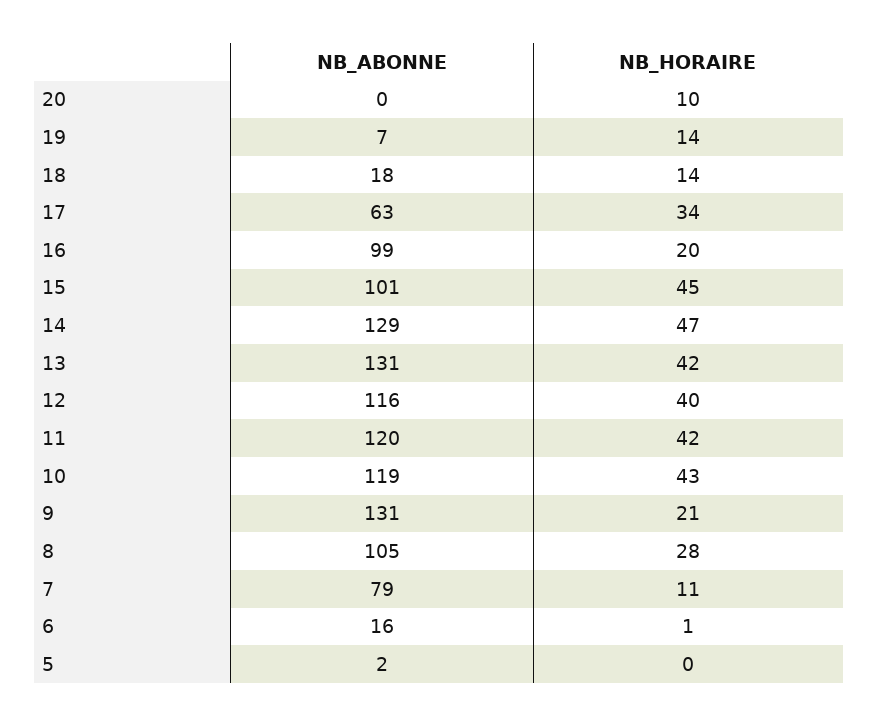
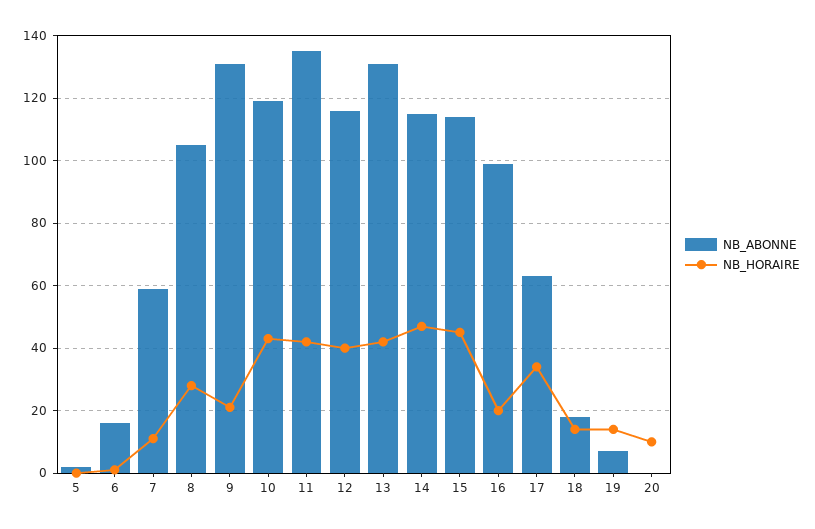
NB_ABONNE, 15: 101 -> 115
NB_ABONNE, 14: 129 -> 115
NB_ABONNE, 11: 120 -> 135
NB_ABONNE, 7: 79 -> 60

